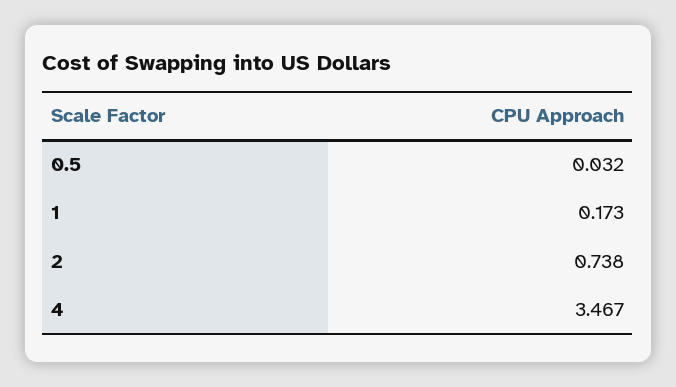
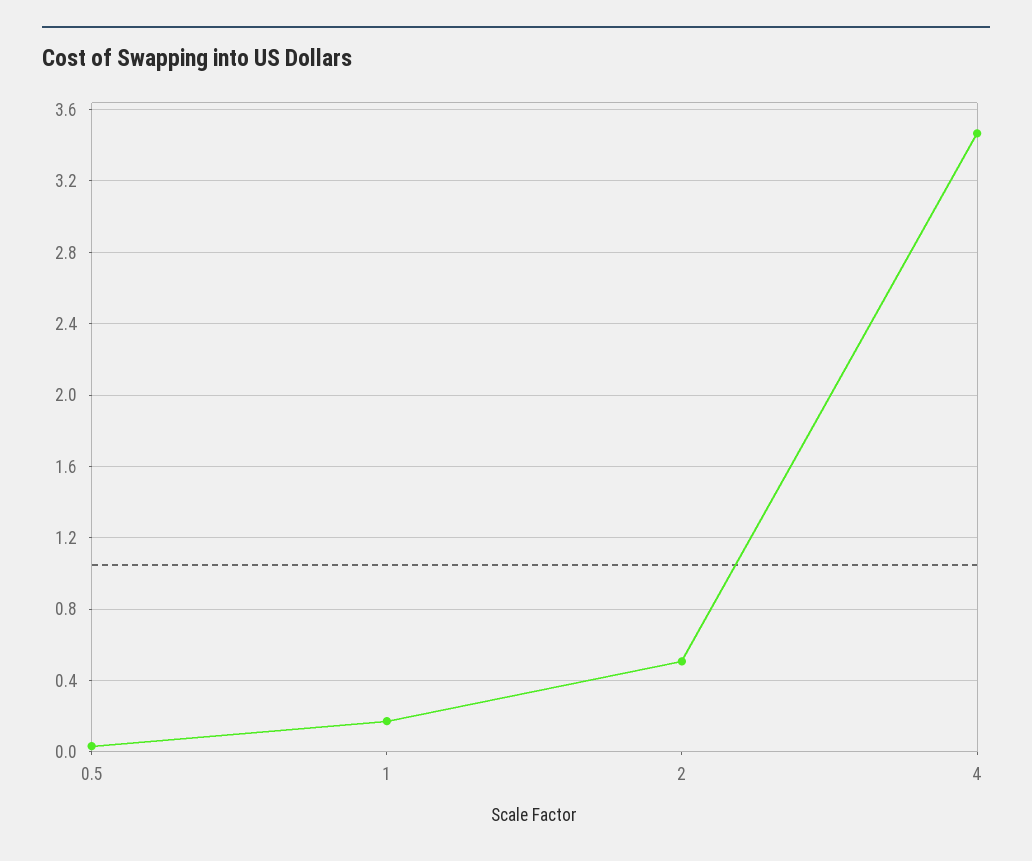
2: 0.738 -> 0.5

